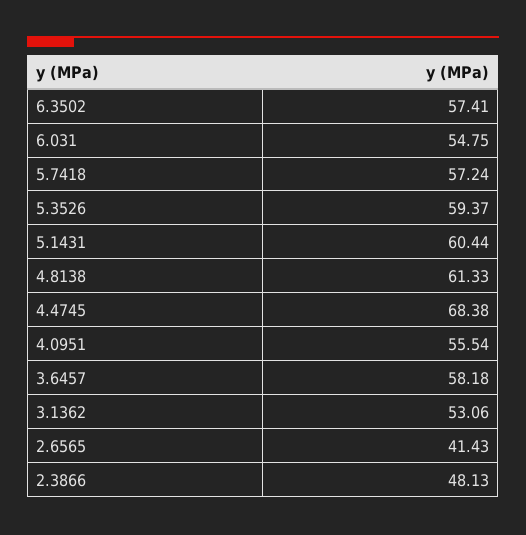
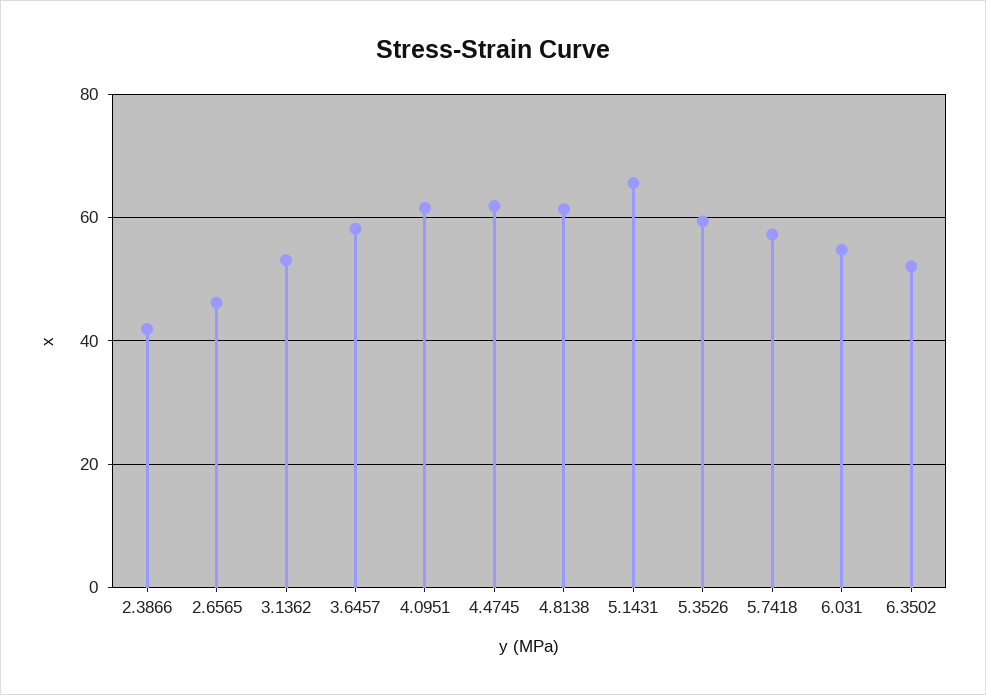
6.3502: 57.41 -> 52
5.1431: 60.44 -> 66
4.4745: 68.38 -> 62
4.0951: 55.54 -> 62
2.6565: 41.43 -> 46
2.3866: 48.13 -> 42

